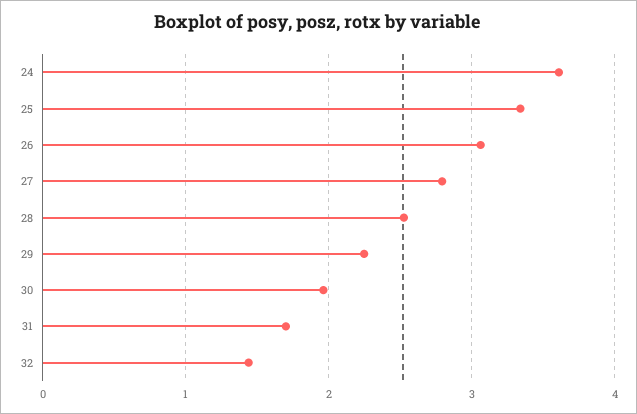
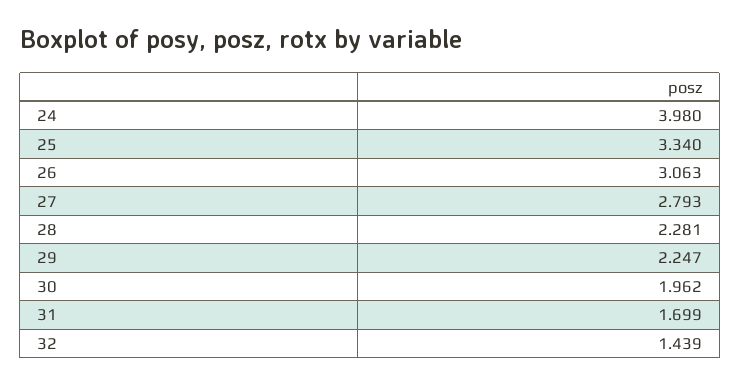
24: 3.6 -> 3.98
28: 2.5 -> 2.281

